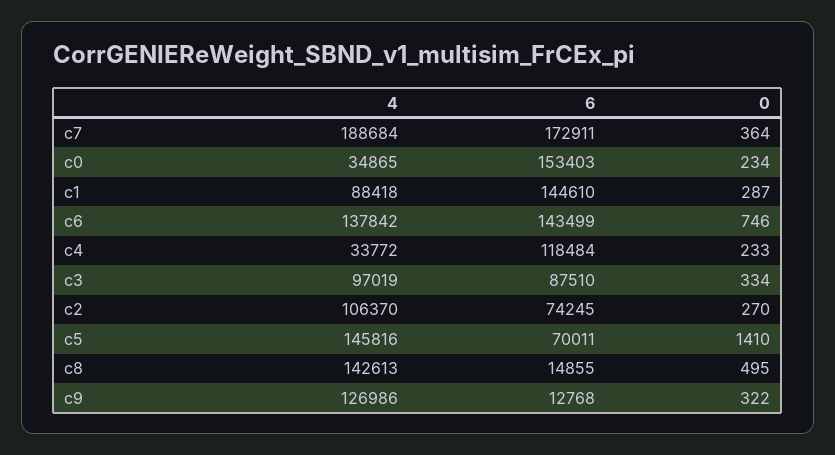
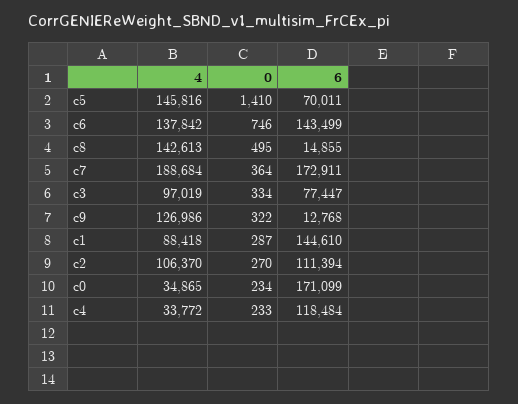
6, c0: 153403 -> 171099
6, c3: 87510 -> 77447
6, c2: 74245 -> 111394

